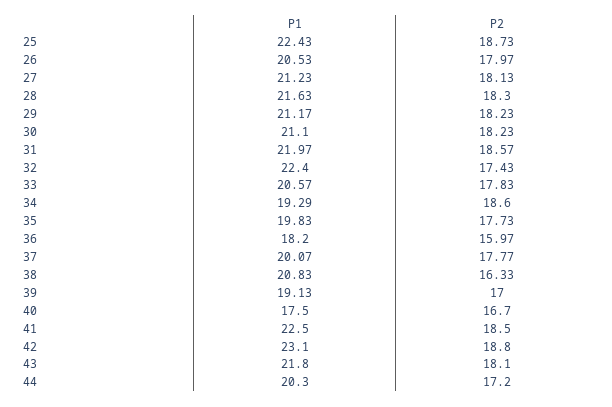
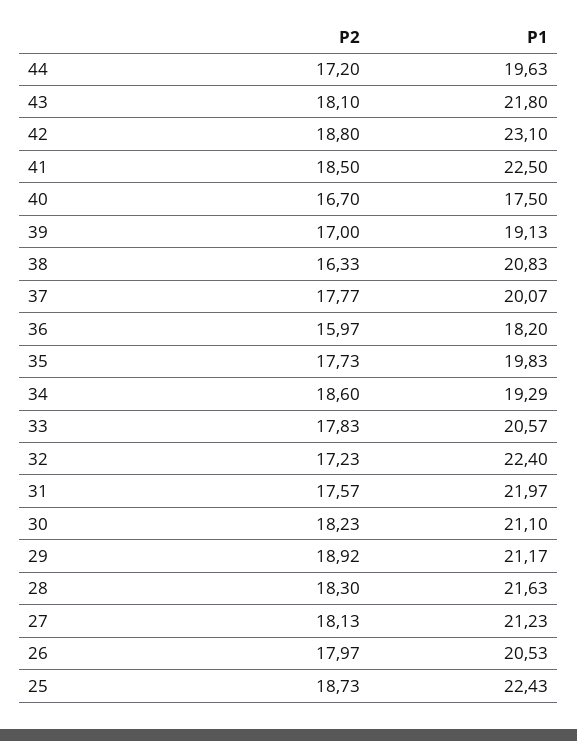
P2, 29: 18.23 -> 18.92
P2, 31: 18.57 -> 17.57
P2, 32: 17.43 -> 17.23
P1, 44: 20.3 -> 19.63

